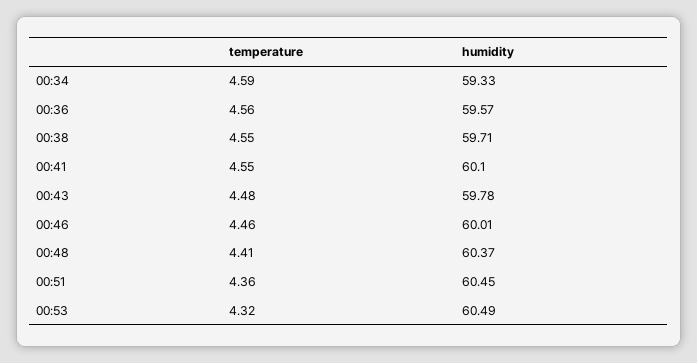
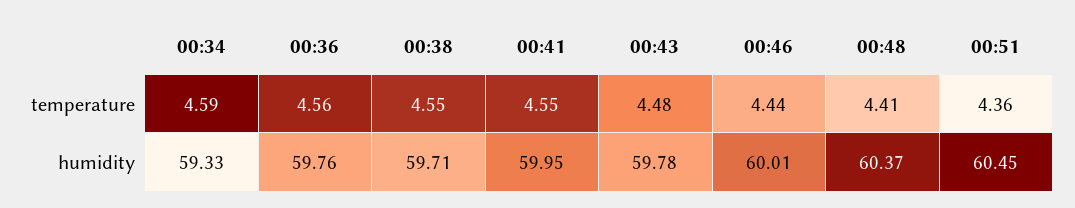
humidity, 00:36: 59.57 -> 59.76
humidity, 00:41: 60.1 -> 59.95
temperature, 00:46: 4.46 -> 4.44
temperature, 00:53: 4.32 -> none
humidity, 00:53: 60.49 -> none

